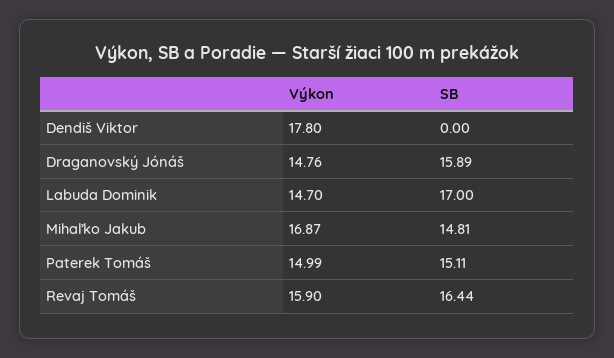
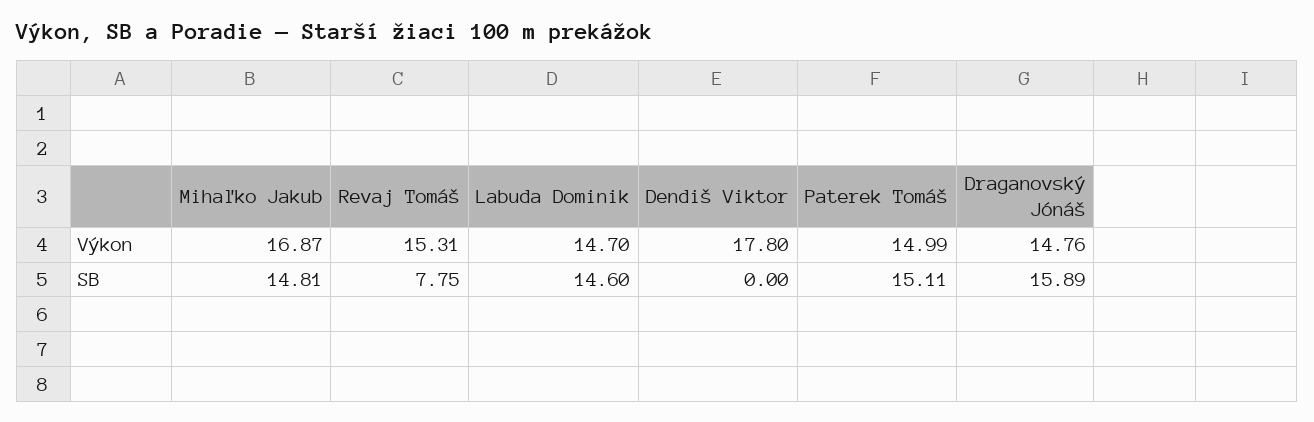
SB, Labuda Dominik: 17 -> 14.6
Výkon, Revaj Tomáš: 15.9 -> 15.31
SB, Revaj Tomáš: 16.44 -> 7.75

